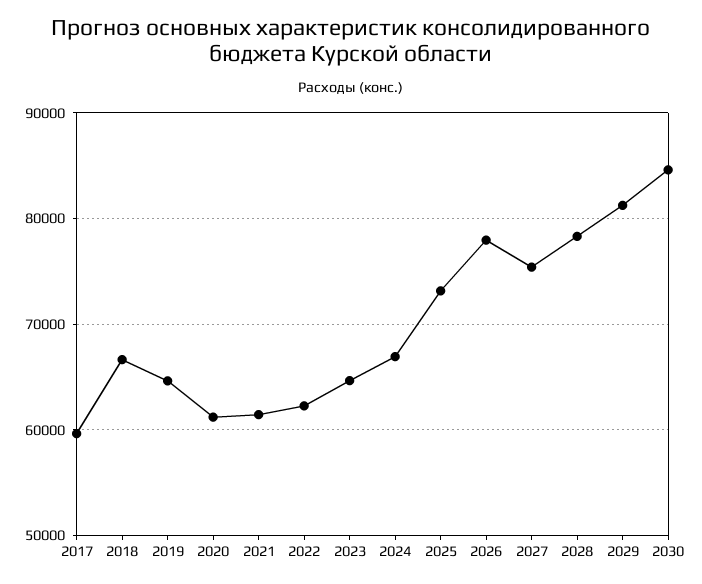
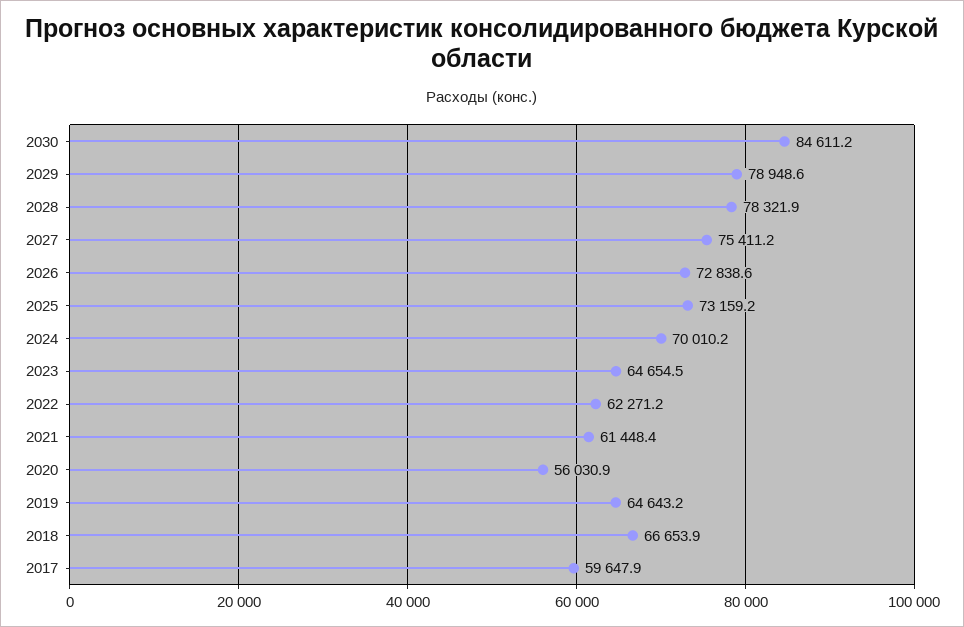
2020: 61000 -> 56030.9
2024: 67000 -> 70010.2
2026: 78000 -> 72838.6
2029: 81000 -> 78948.6

